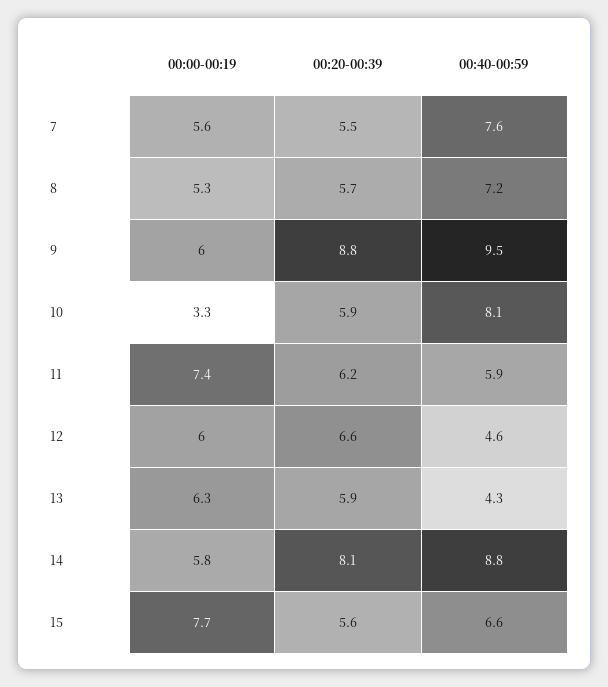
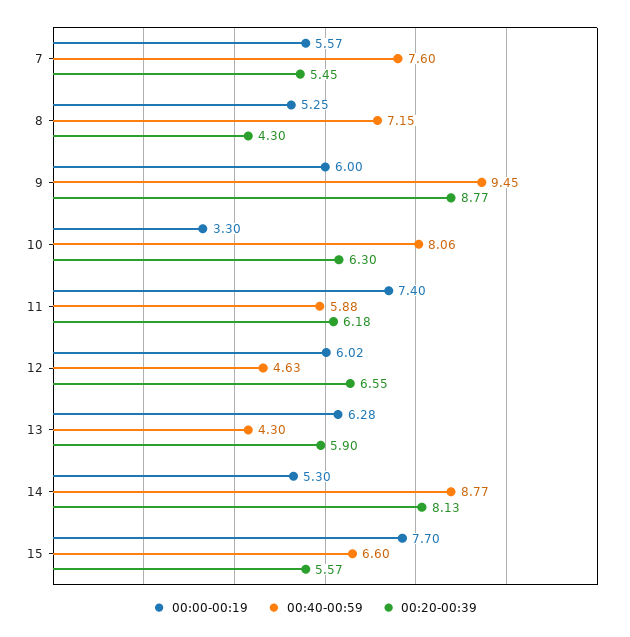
00:20-00:39, 8: 5.7 -> 4.3
00:20-00:39, 10: 5.9 -> 6.3
00:00-00:19, 14: 5.8 -> 5.3

